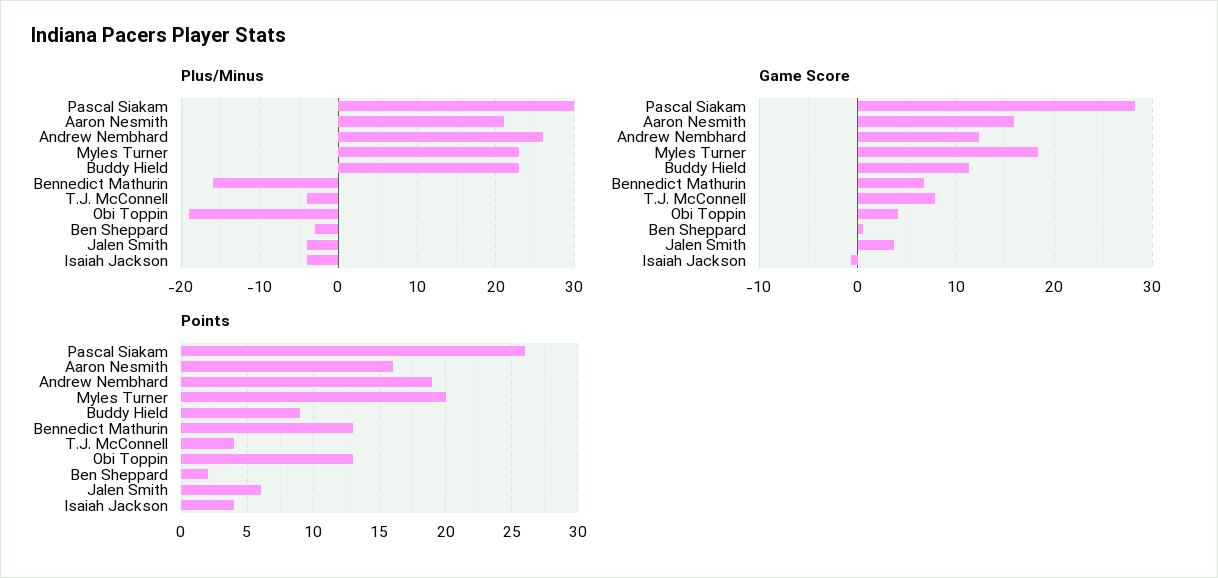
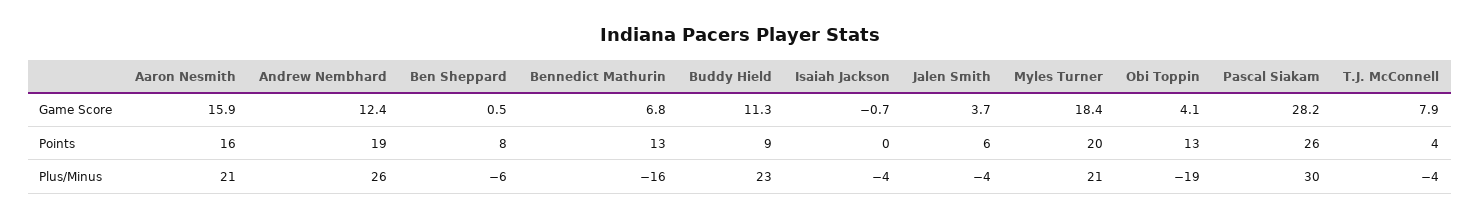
Plus/Minus, Myles Turner: 23 -> 21
Plus/Minus, Ben Sheppard: -3 -> -6
Points, Ben Sheppard: 2 -> 8
Points, Isaiah Jackson: 4 -> 0

